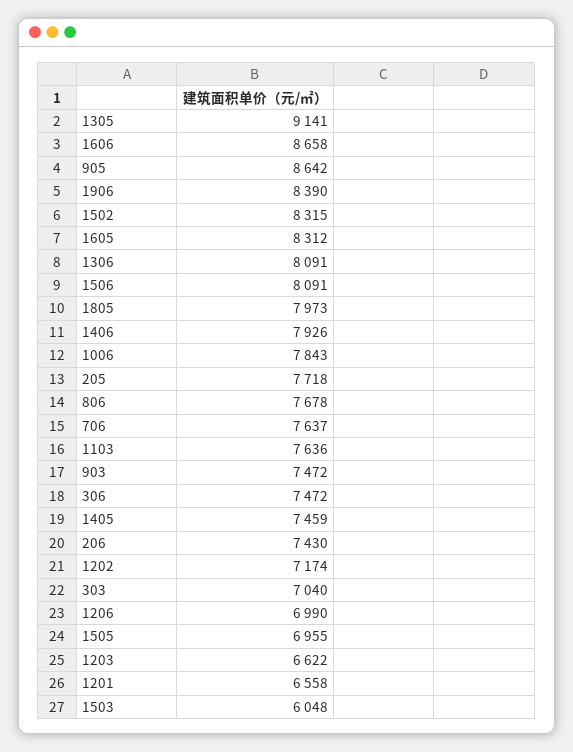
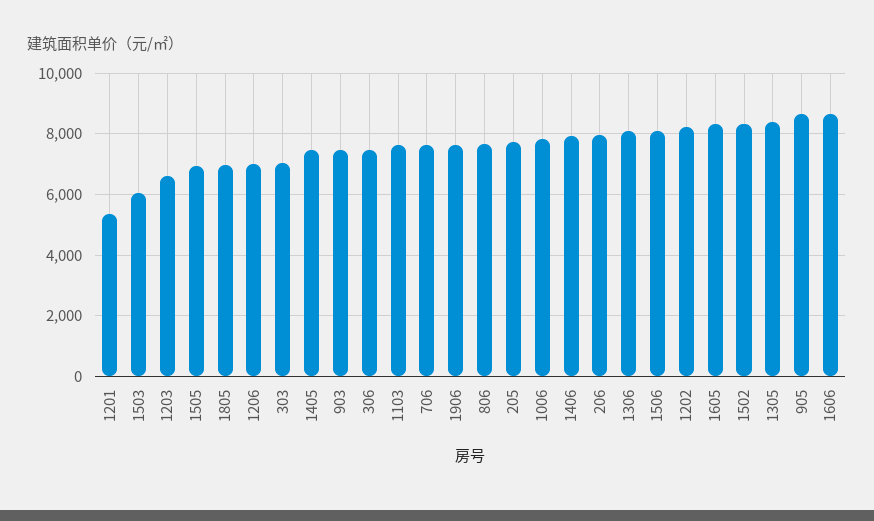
1305: 9141 -> 8400
1906: 8390 -> 7600
1805: 7973 -> 7000
206: 7430 -> 8000
1202: 7174 -> 8200
1201: 6558 -> 5400

